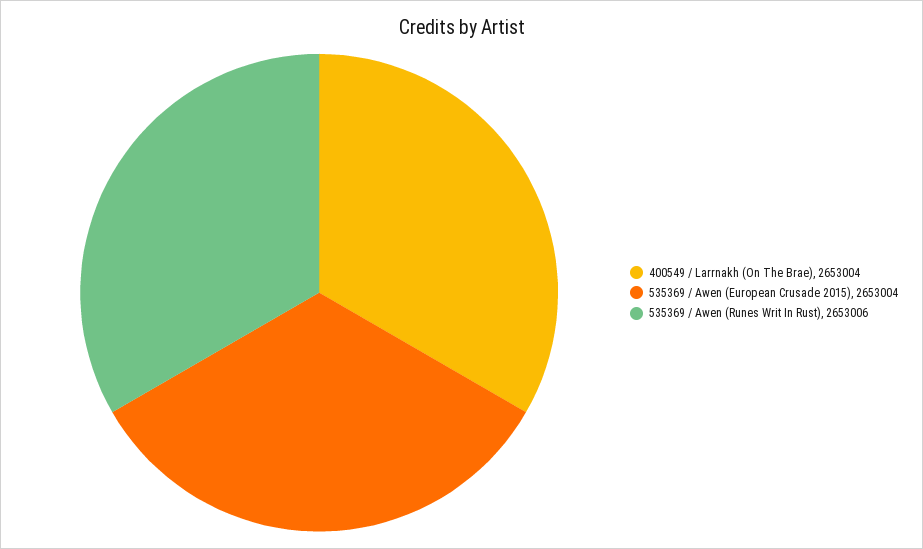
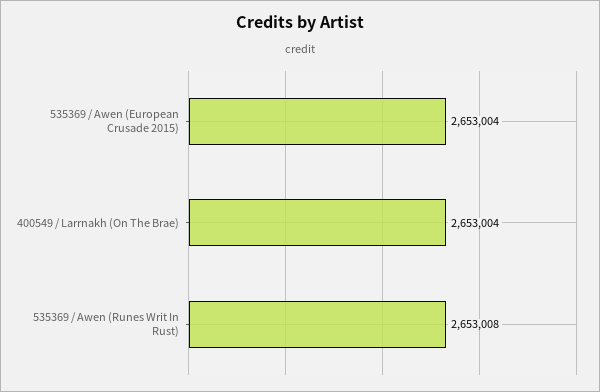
535369 / Awen (Runes Writ In Rust): 2653006 -> 2653008

